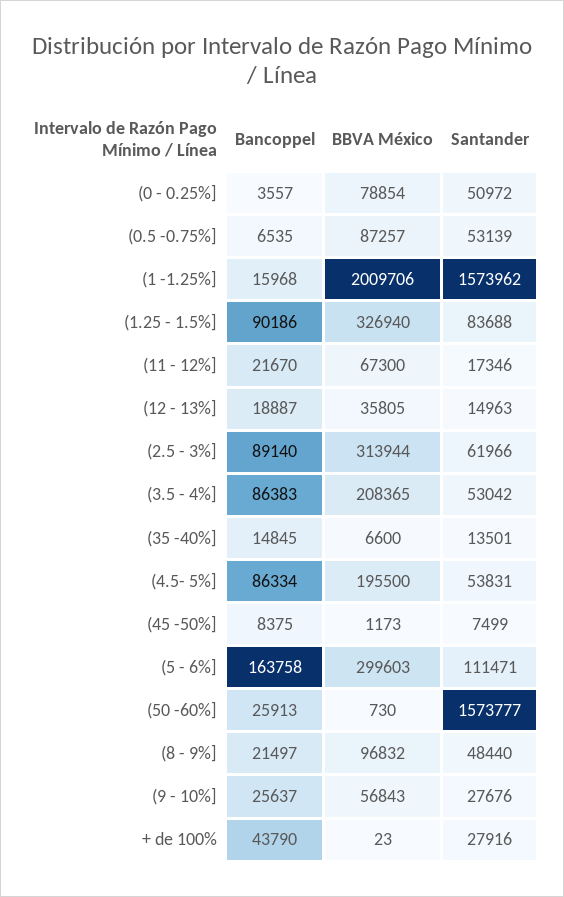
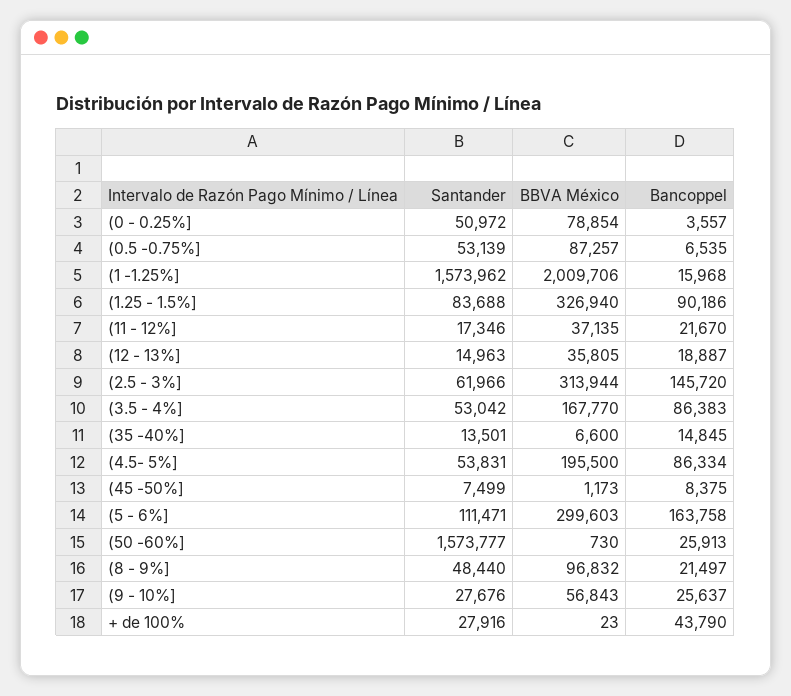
BBVA México, (11 - 12%]: 67300 -> 37135
Bancoppel, (2.5 - 3%]: 89140 -> 145720
BBVA México, (3.5 - 4%]: 208365 -> 167770

